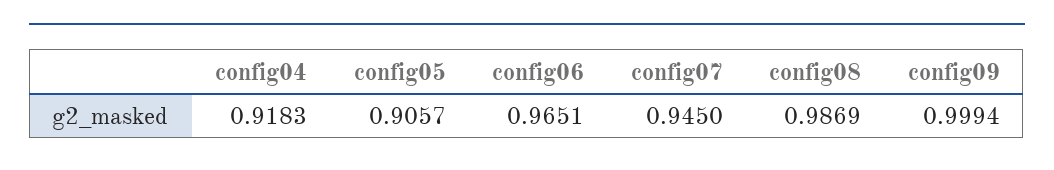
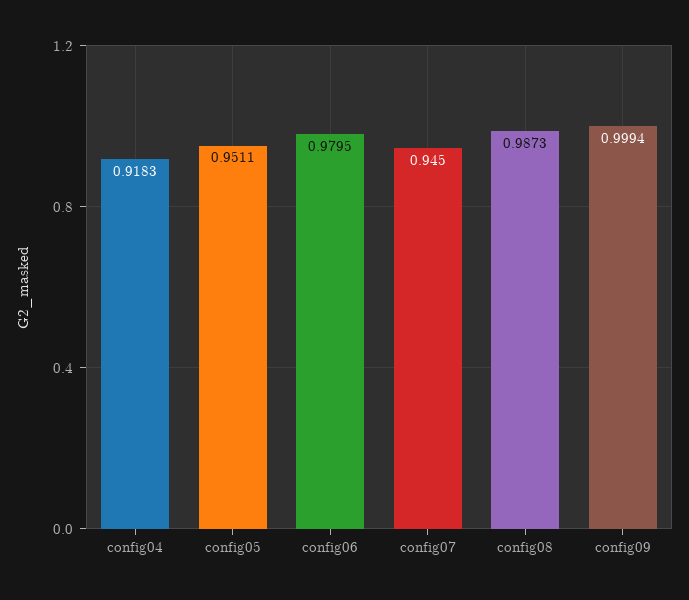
config05: 0.9057 -> 0.9511
config06: 0.9651 -> 0.9795
config08: 0.9869 -> 0.9873

